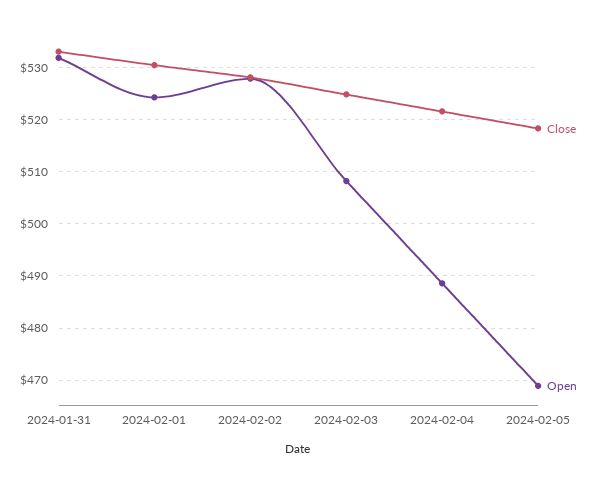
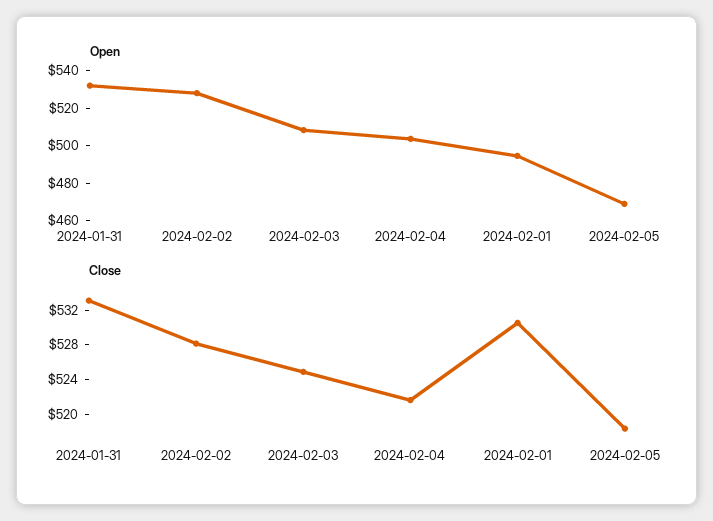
Open, 2024-02-01: 524 -> 495
Open, 2024-02-04: 488 -> 505

